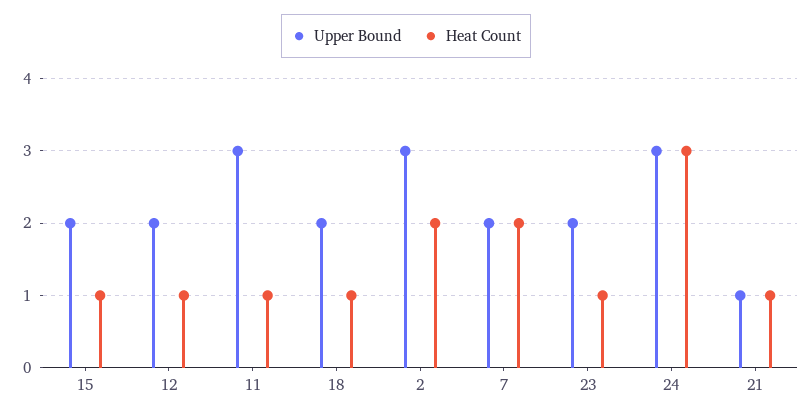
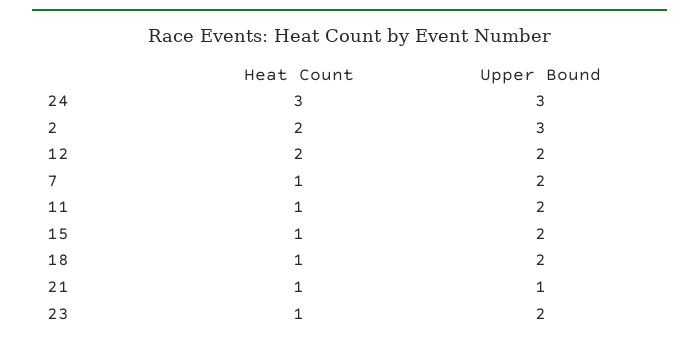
Heat Count, 12: 1 -> 2
Upper Bound, 11: 3 -> 2
Heat Count, 7: 2 -> 1

